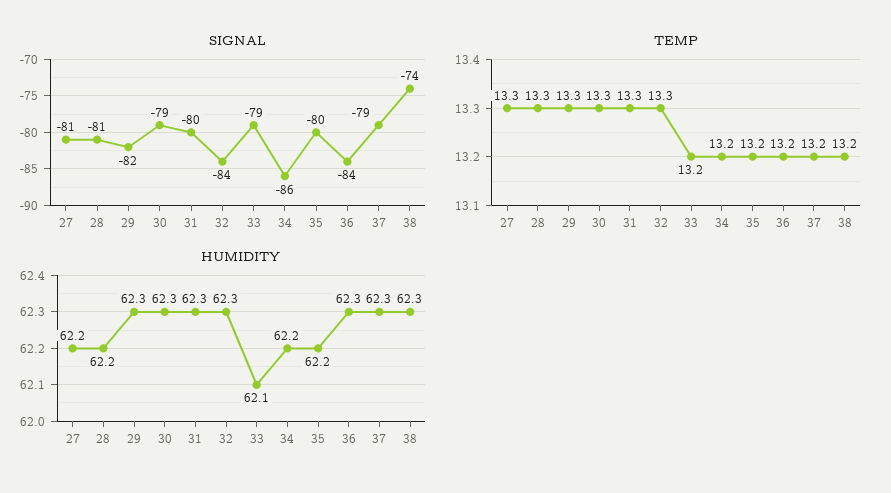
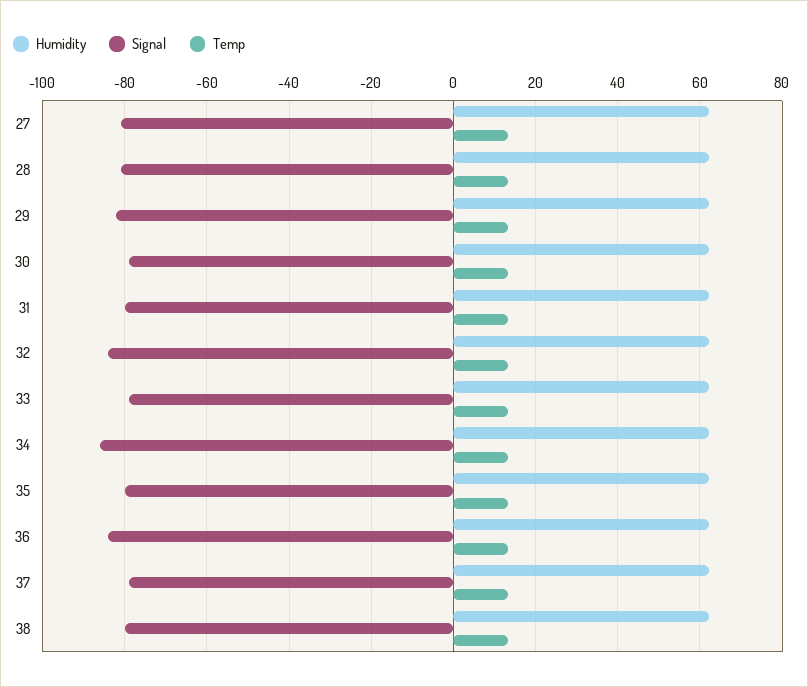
SIGNAL, 38: -74 -> -80

